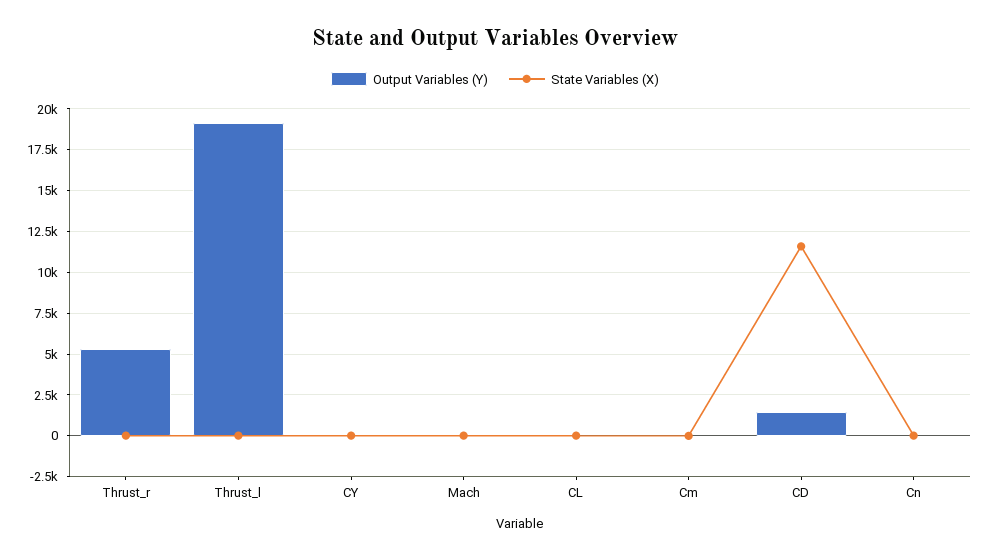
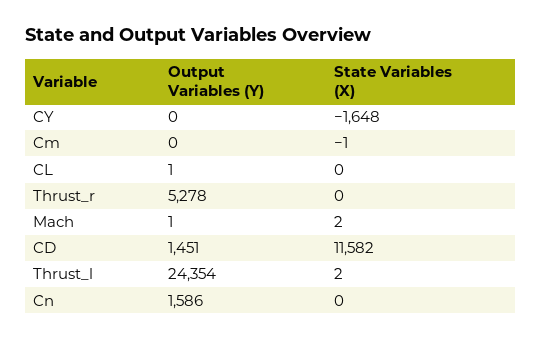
Output Variables (Y), Thrust_l: 19000 -> 24354
State Variables (X), CY: 0 -> -1648
Output Variables (Y), Cn: 0 -> 1586

